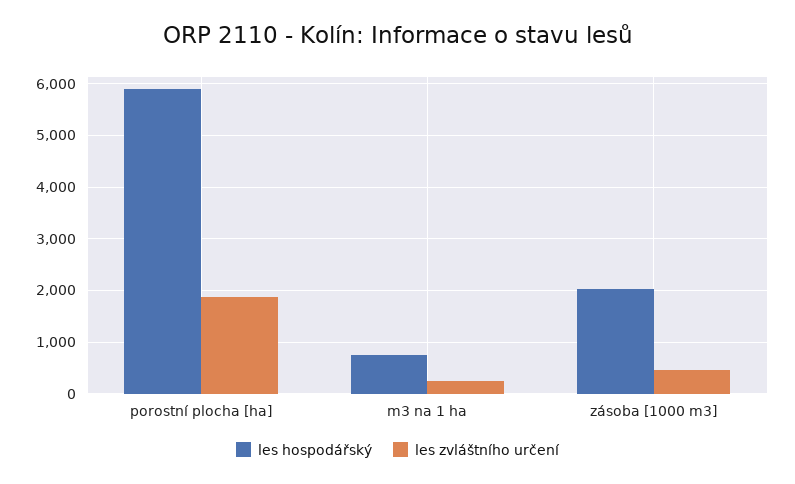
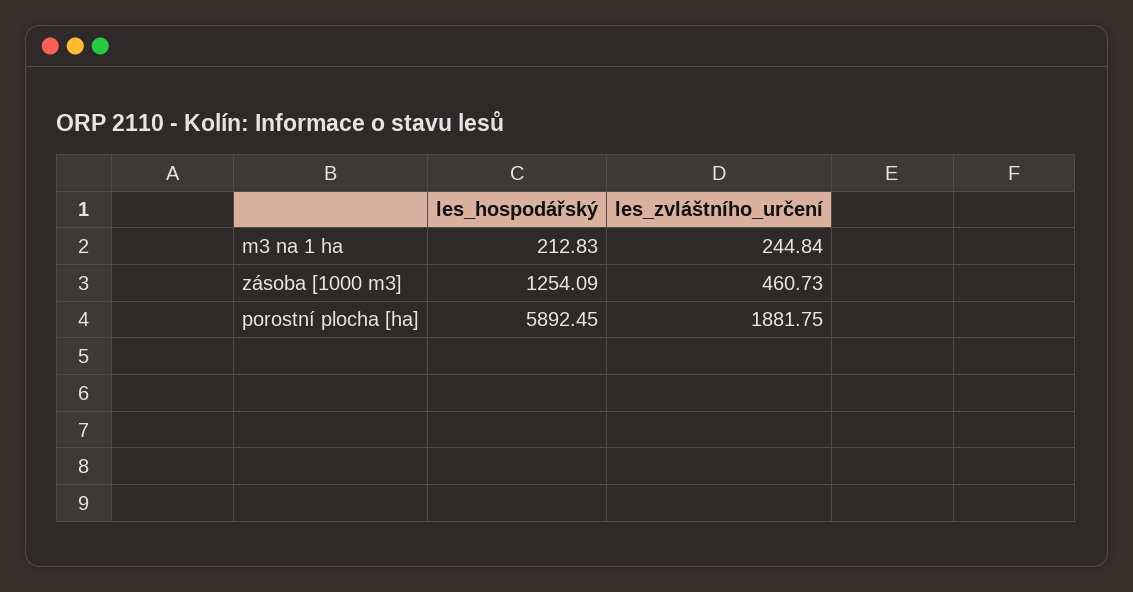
les hospodářský, m3 na 1 ha: 800 -> 212.83
les hospodářský, zásoba [1000 m3]: 2000 -> 1254.09

